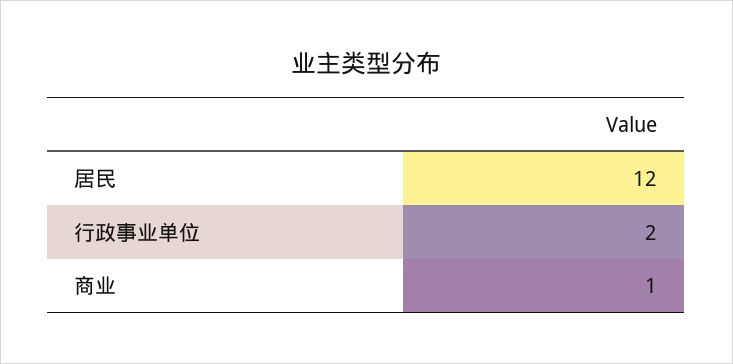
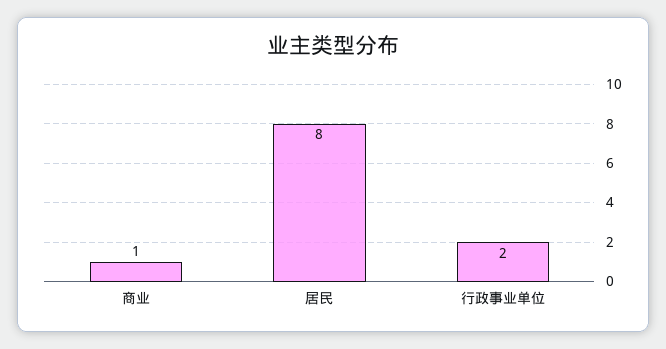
居民: 12 -> 8

